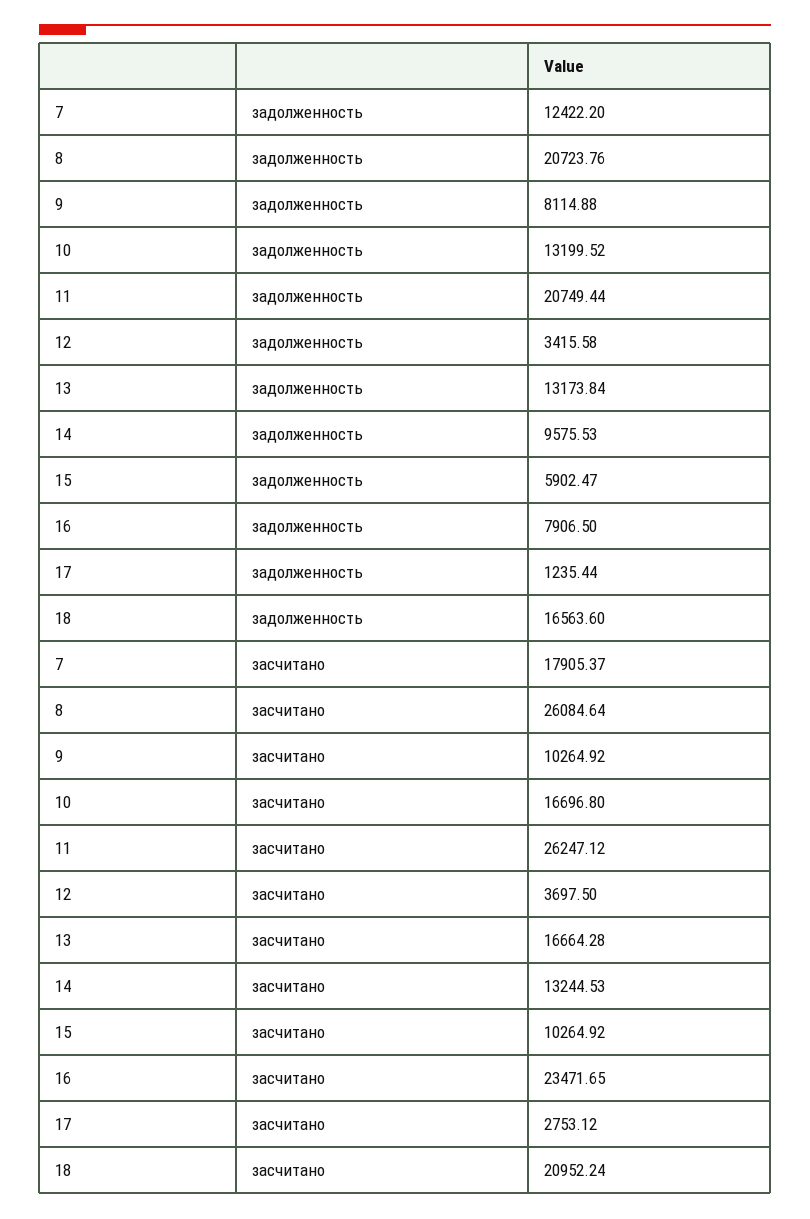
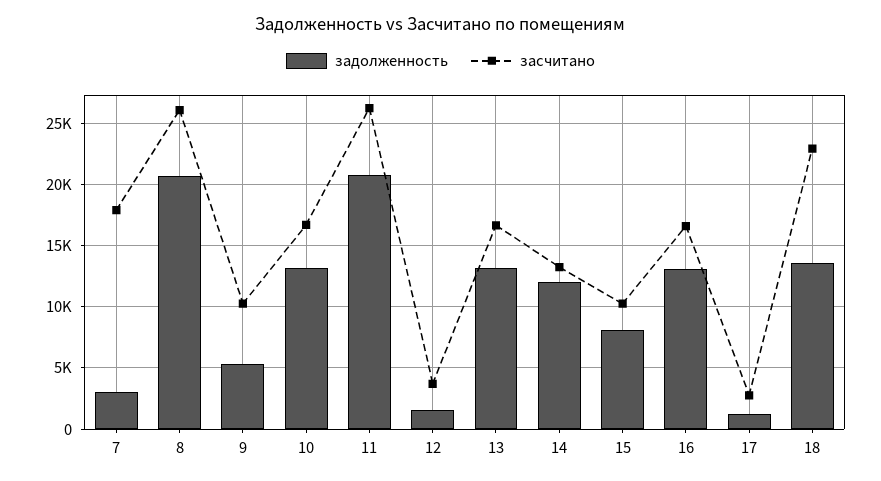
задолженность, 7: 12422.2 -> 3000
задолженность, 9: 8114.88 -> 5500
задолженность, 12: 3415.58 -> 1500
задолженность, 14: 9575.53 -> 12000
задолженность, 15: 5902.47 -> 8000
задолженность, 16: 7906.5 -> 13000
задолженность, 18: 16563.6 -> 13500
засчитано, 16: 23471.65 -> 16500
засчитано, 18: 20952.24 -> 23000

